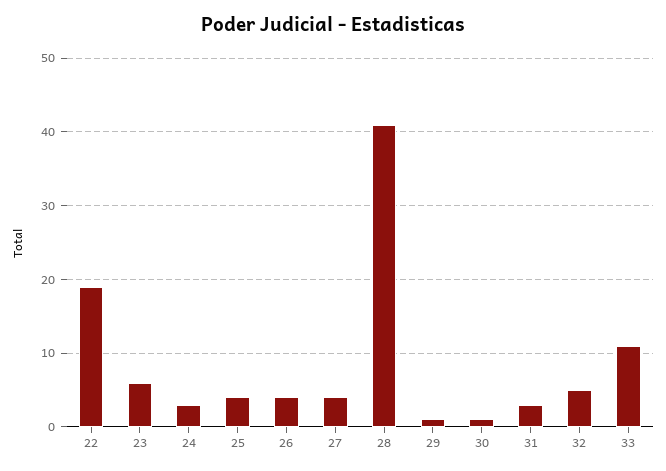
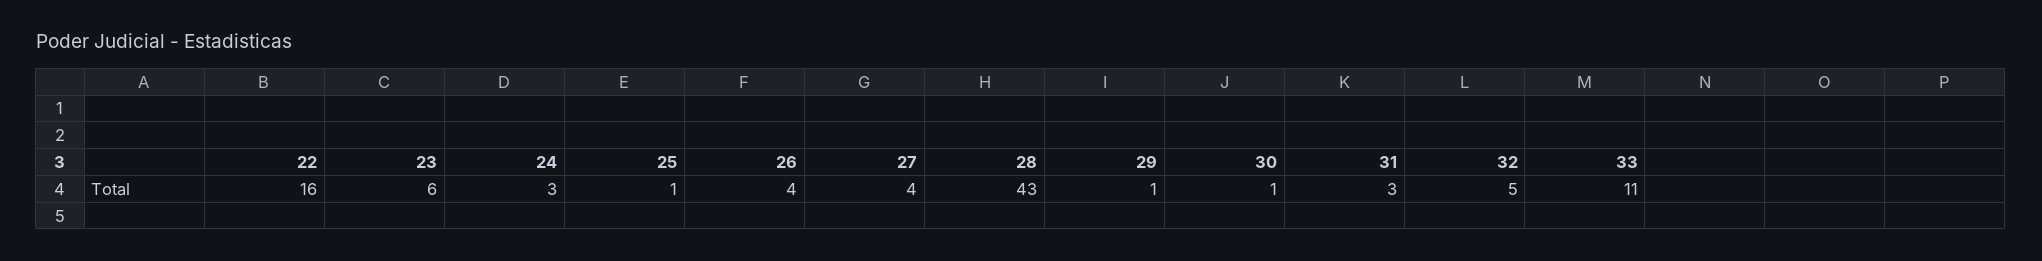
22: 19 -> 16
25: 4 -> 1
28: 41 -> 43

